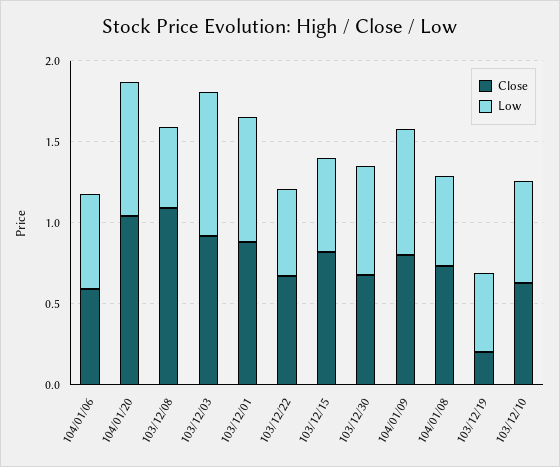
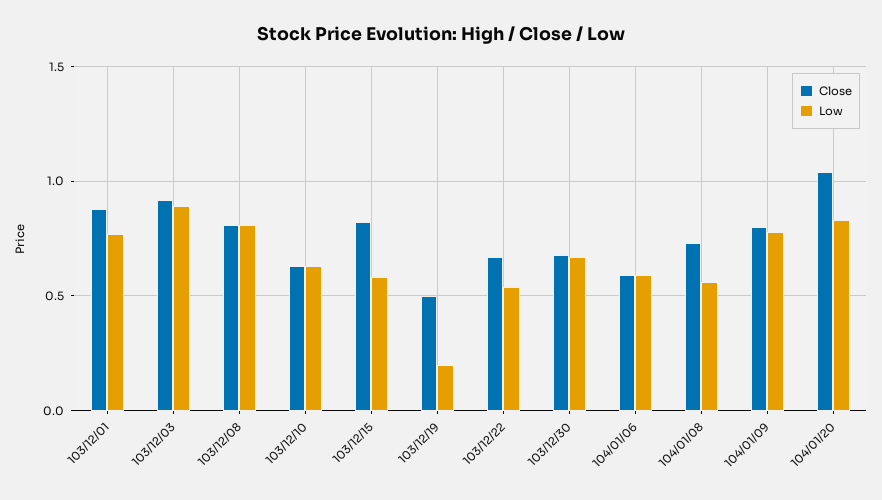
Close, 103/12/08: 1.1 -> 0.8
Low, 103/12/08: 0.5 -> 0.8
Close, 103/12/19: 0.2 -> 0.5
Low, 103/12/19: 0.5 -> 0.2

